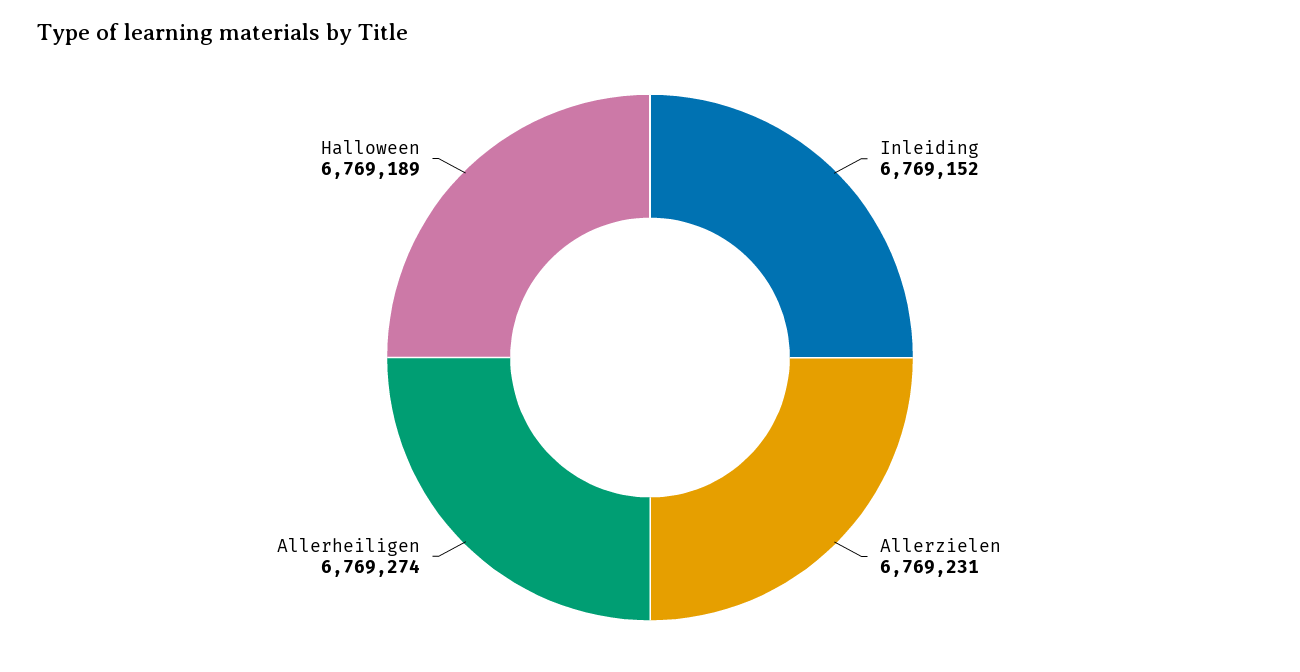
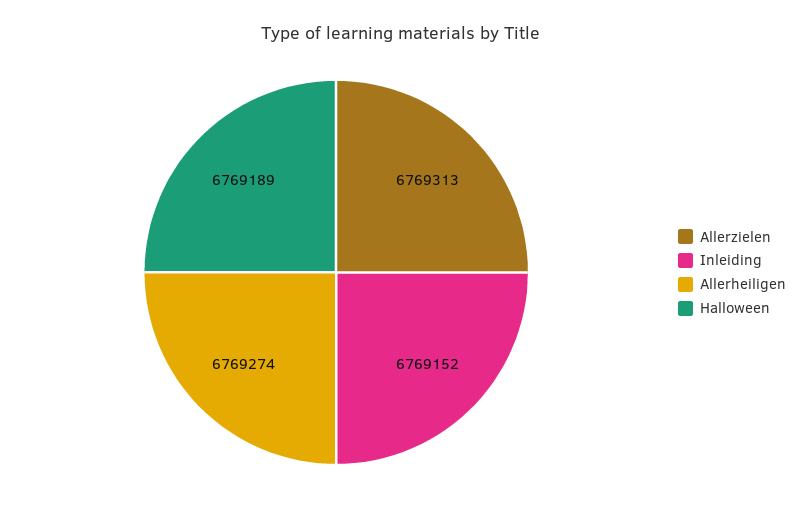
Allerzielen: 6769231 -> 6769313

